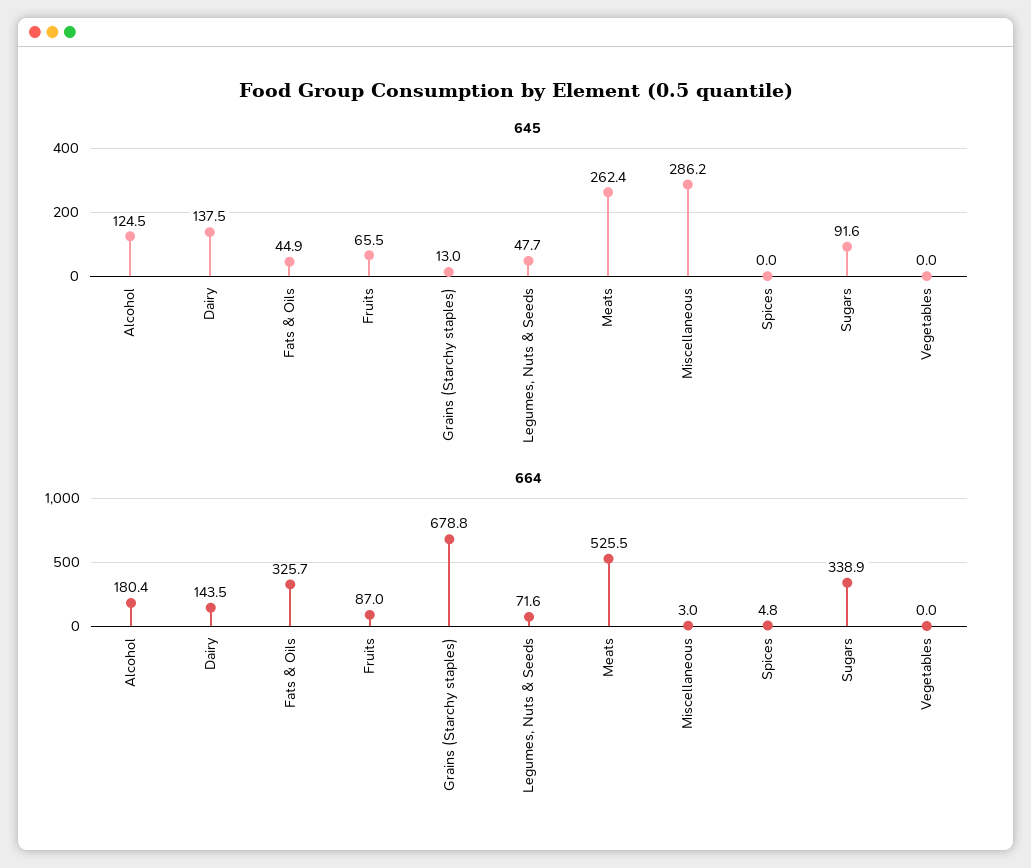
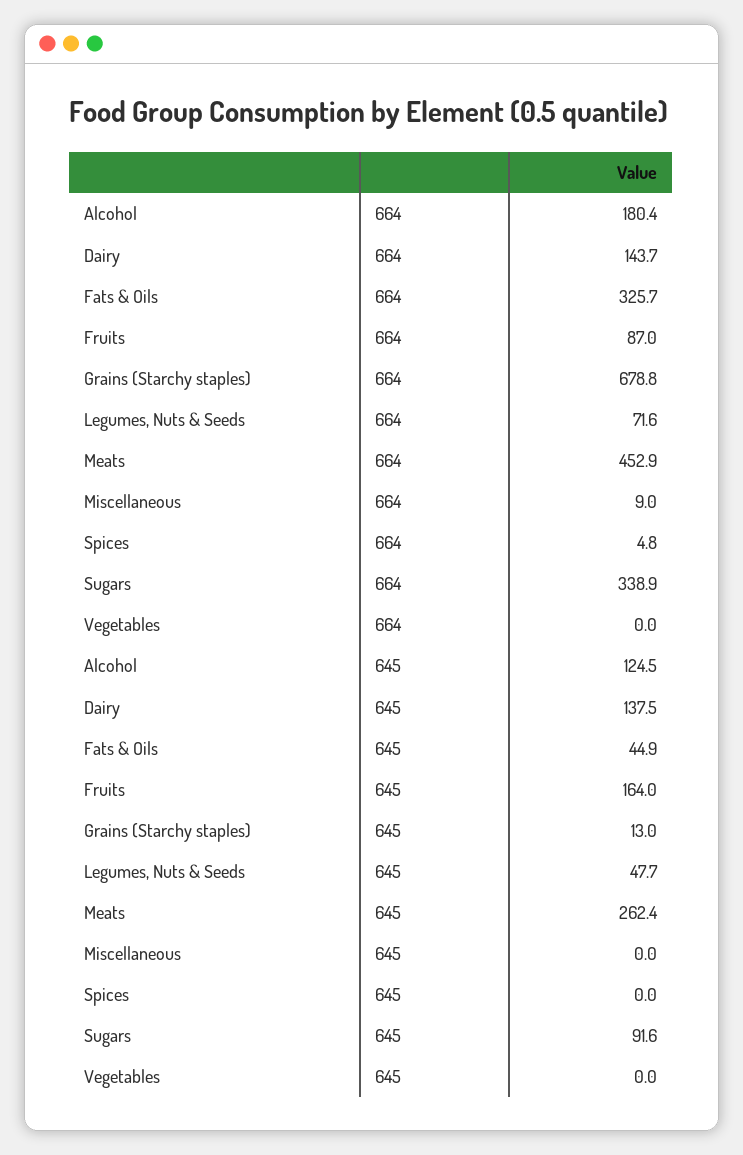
645, Fruits: 65.5 -> 164
645, Miscellaneous: 286.2 -> 0
664, Dairy: 143.5 -> 143.7
664, Meats: 525.5 -> 452.9
664, Miscellaneous: 3 -> 9

